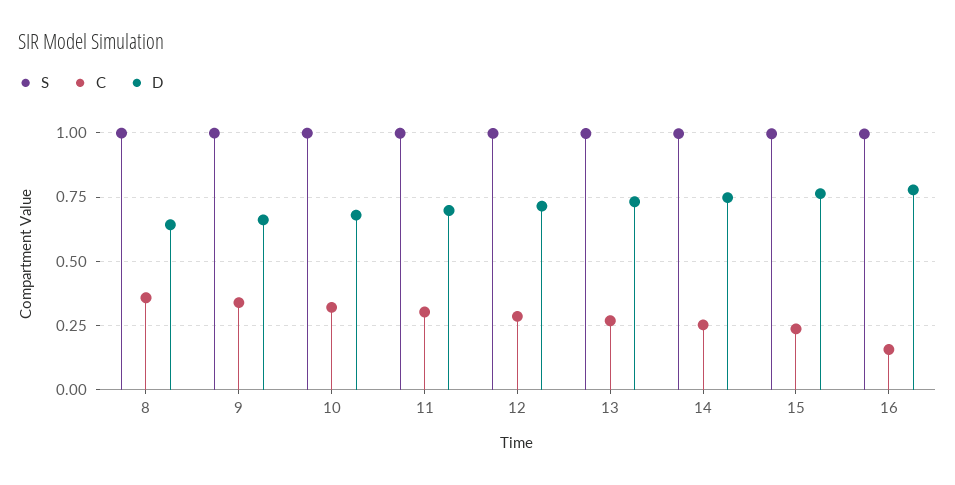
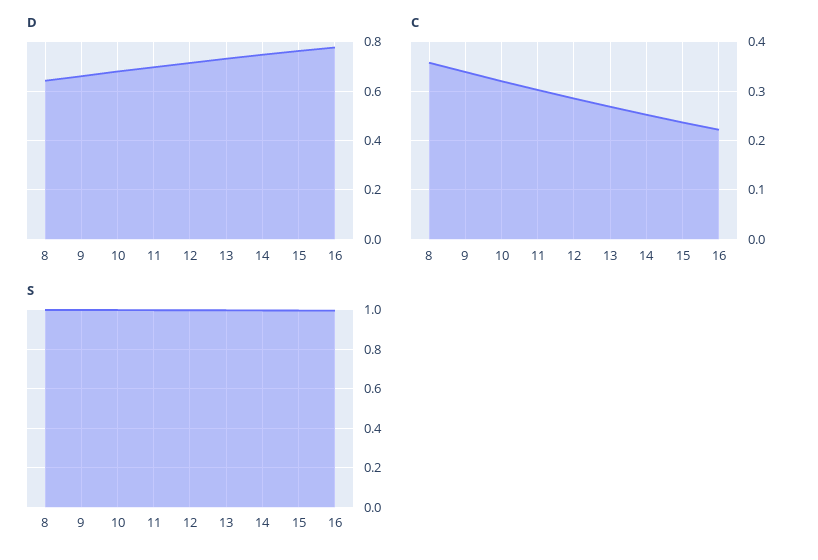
C, 16: 0.15 -> 0.22

